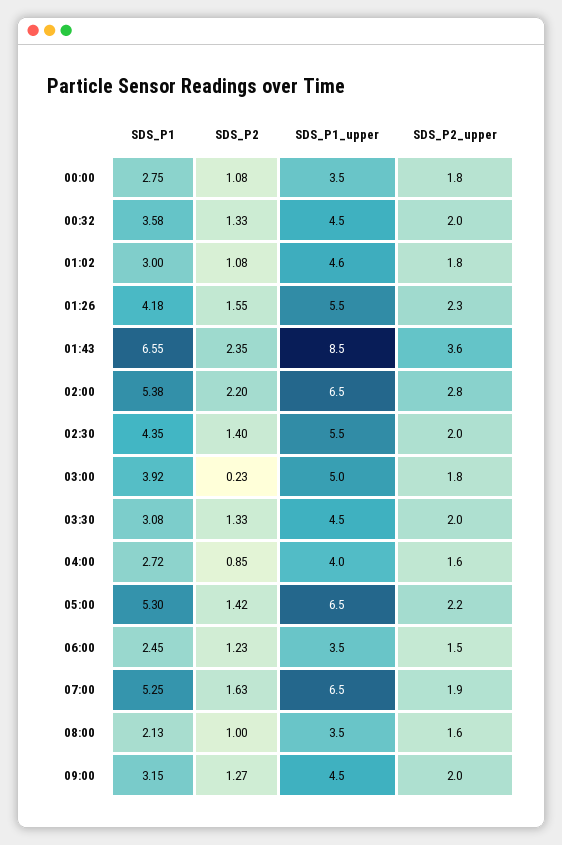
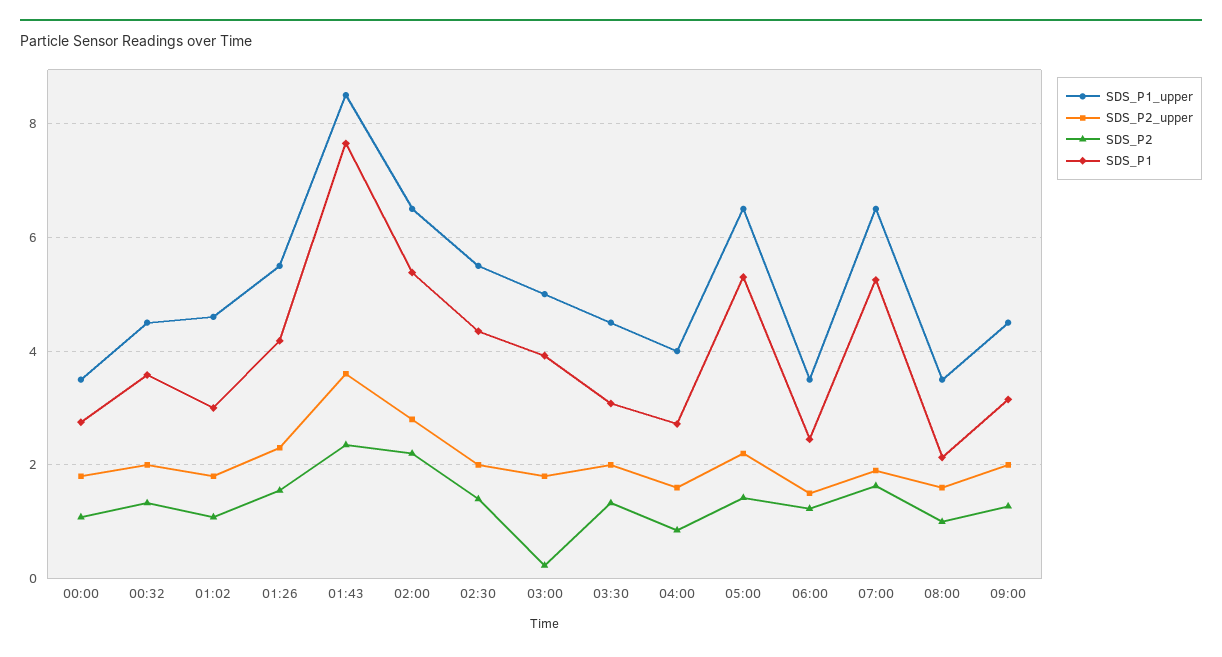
SDS_P1, 01:43: 6.55 -> 7.6

